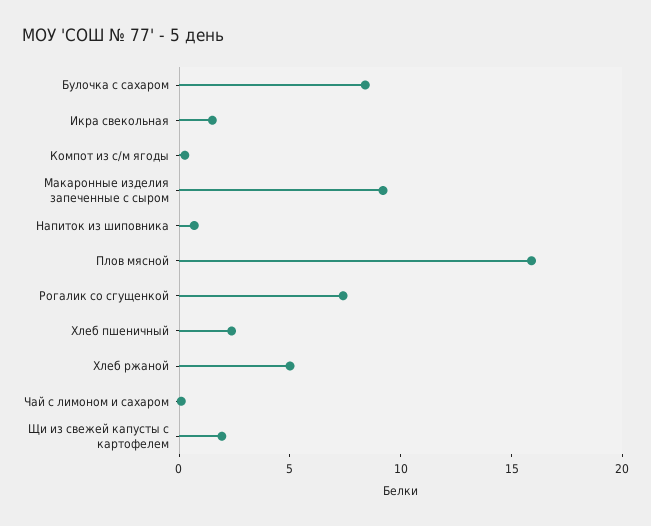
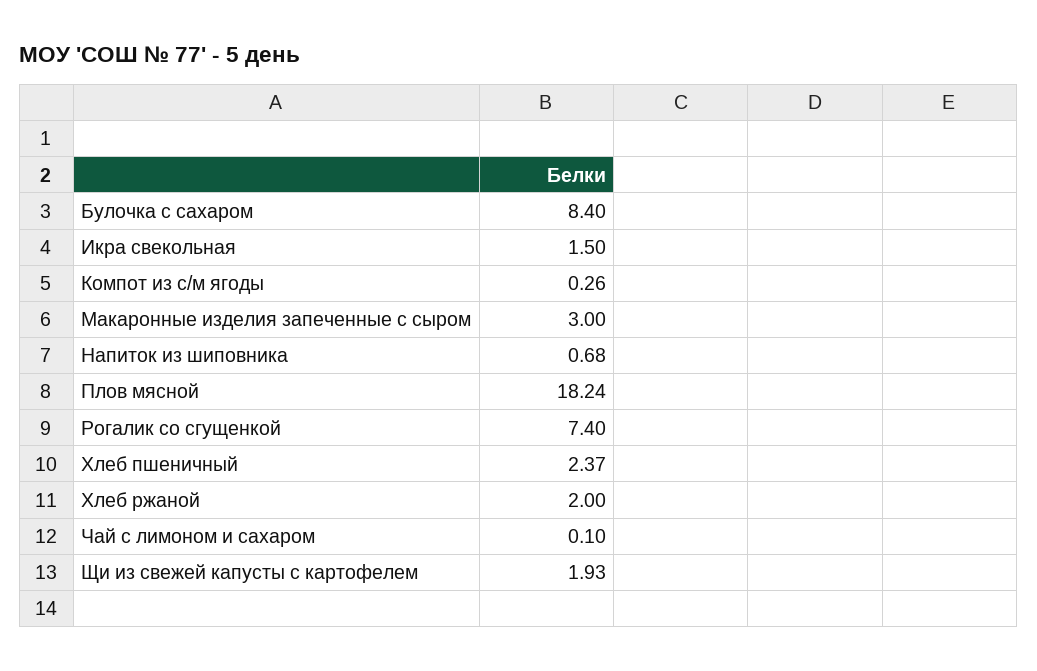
Макаронные изделия запеченные с сыром: 9 -> 3
Плов мясной: 16 -> 18.24
Хлеб ржаной: 5 -> 2

